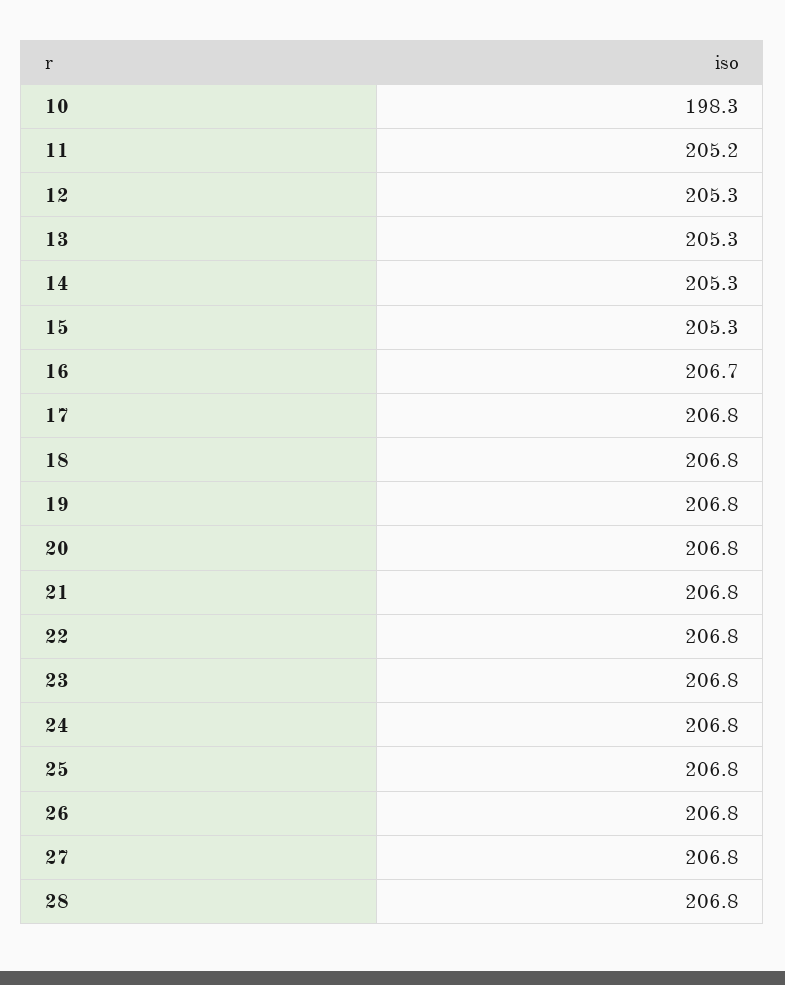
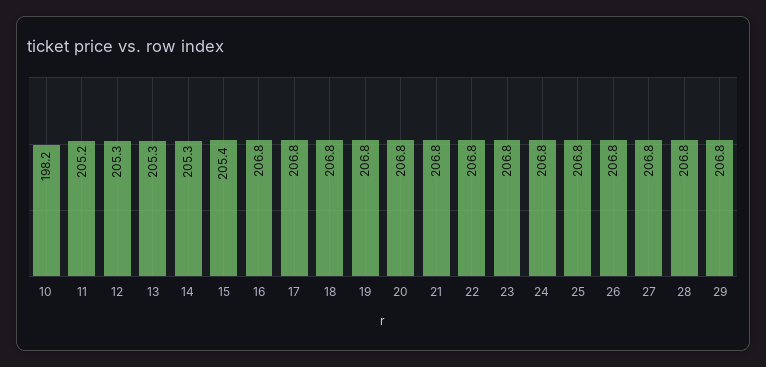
10: 198.3 -> 198.2
15: 205.3 -> 205.4
16: 206.7 -> 206.8
29: none -> 206.8

